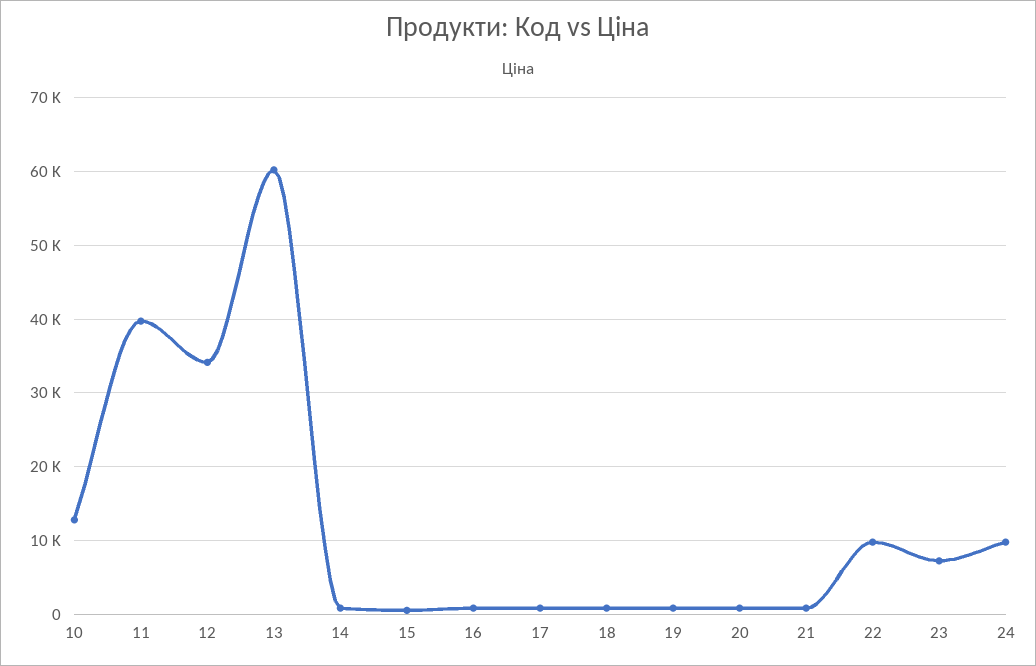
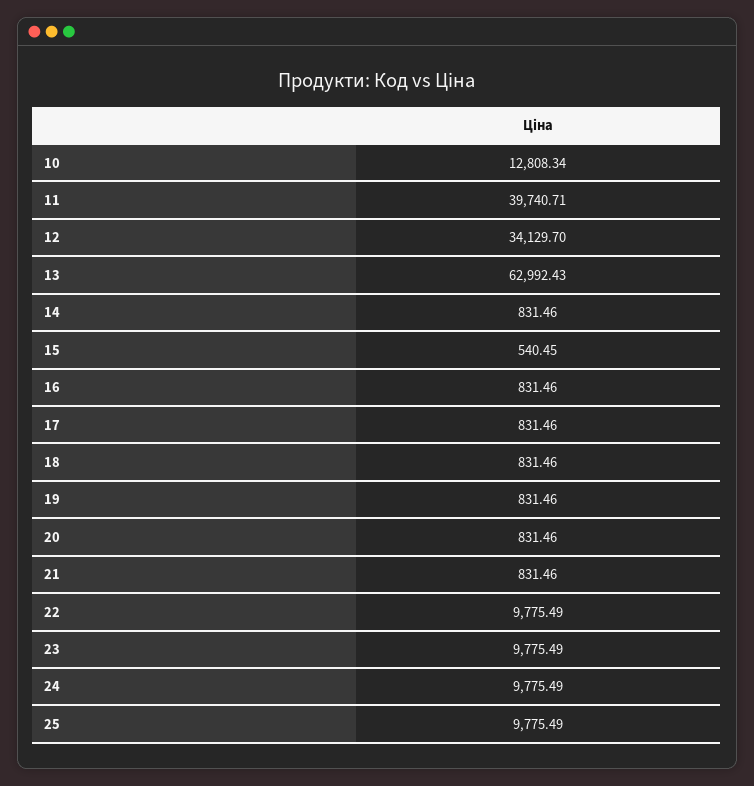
13: 60000 -> 62992.43
23: 7000 -> 9775.49
25: none -> 9775.49

